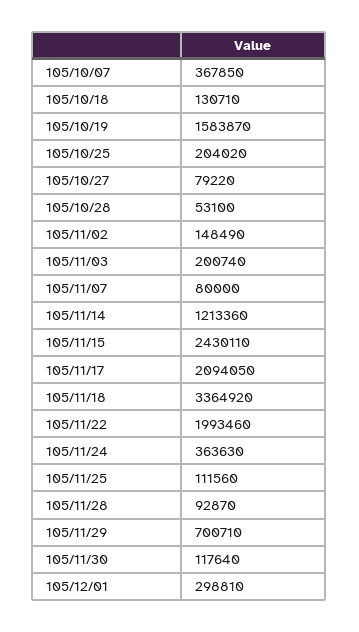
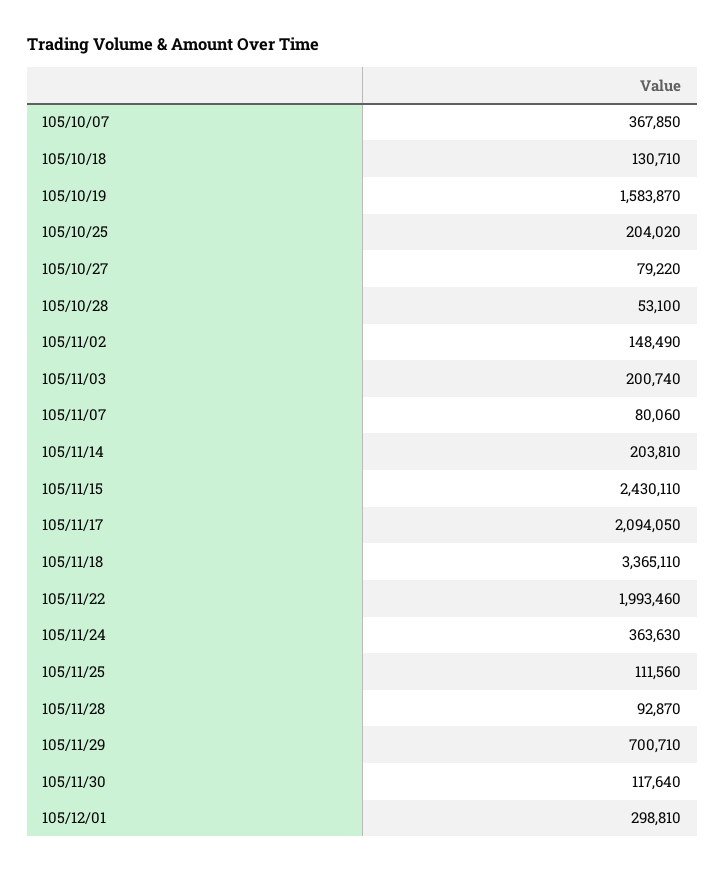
105/11/07: 80000 -> 80060
105/11/14: 1213360 -> 203810
105/11/18: 3364920 -> 3365110

